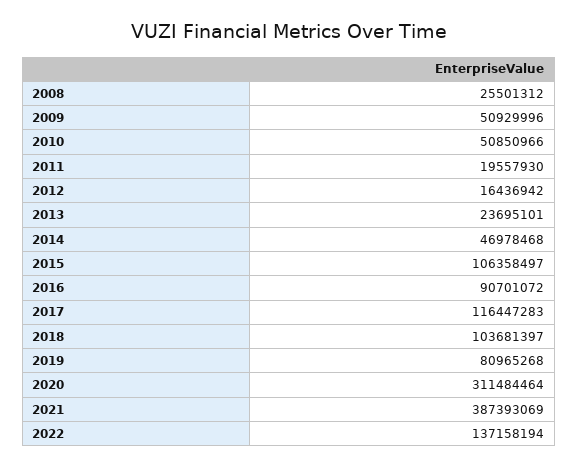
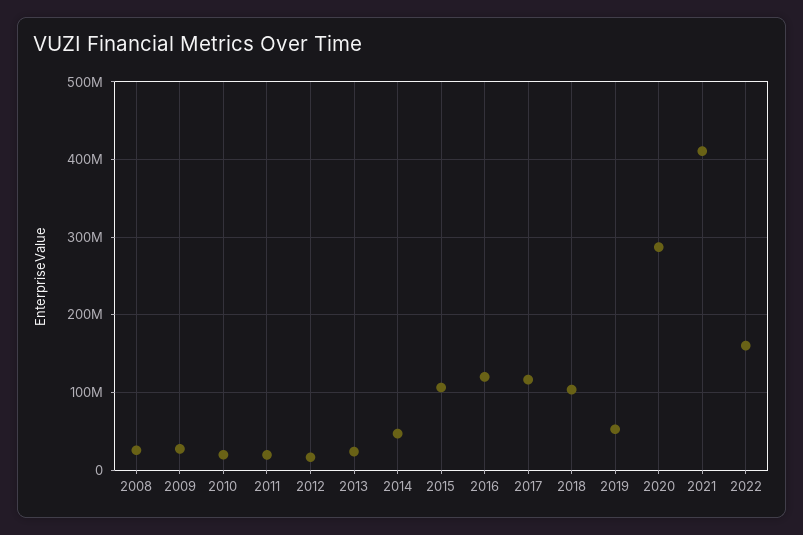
2009: 50929996 -> 30000000
2010: 50850966 -> 20000000
2016: 90701072 -> 120000000
2019: 80965268 -> 50000000
2020: 311484464 -> 290000000
2021: 387393069 -> 410000000
2022: 137158194 -> 160000000

